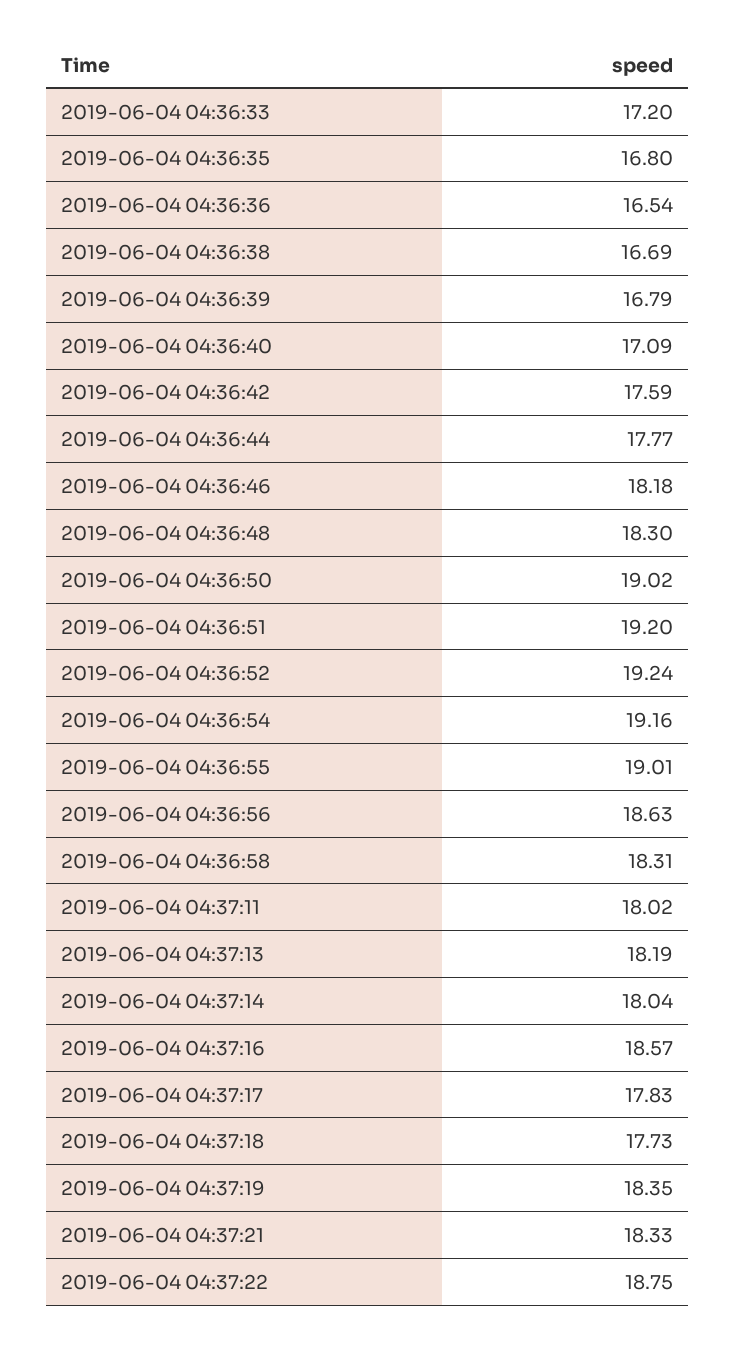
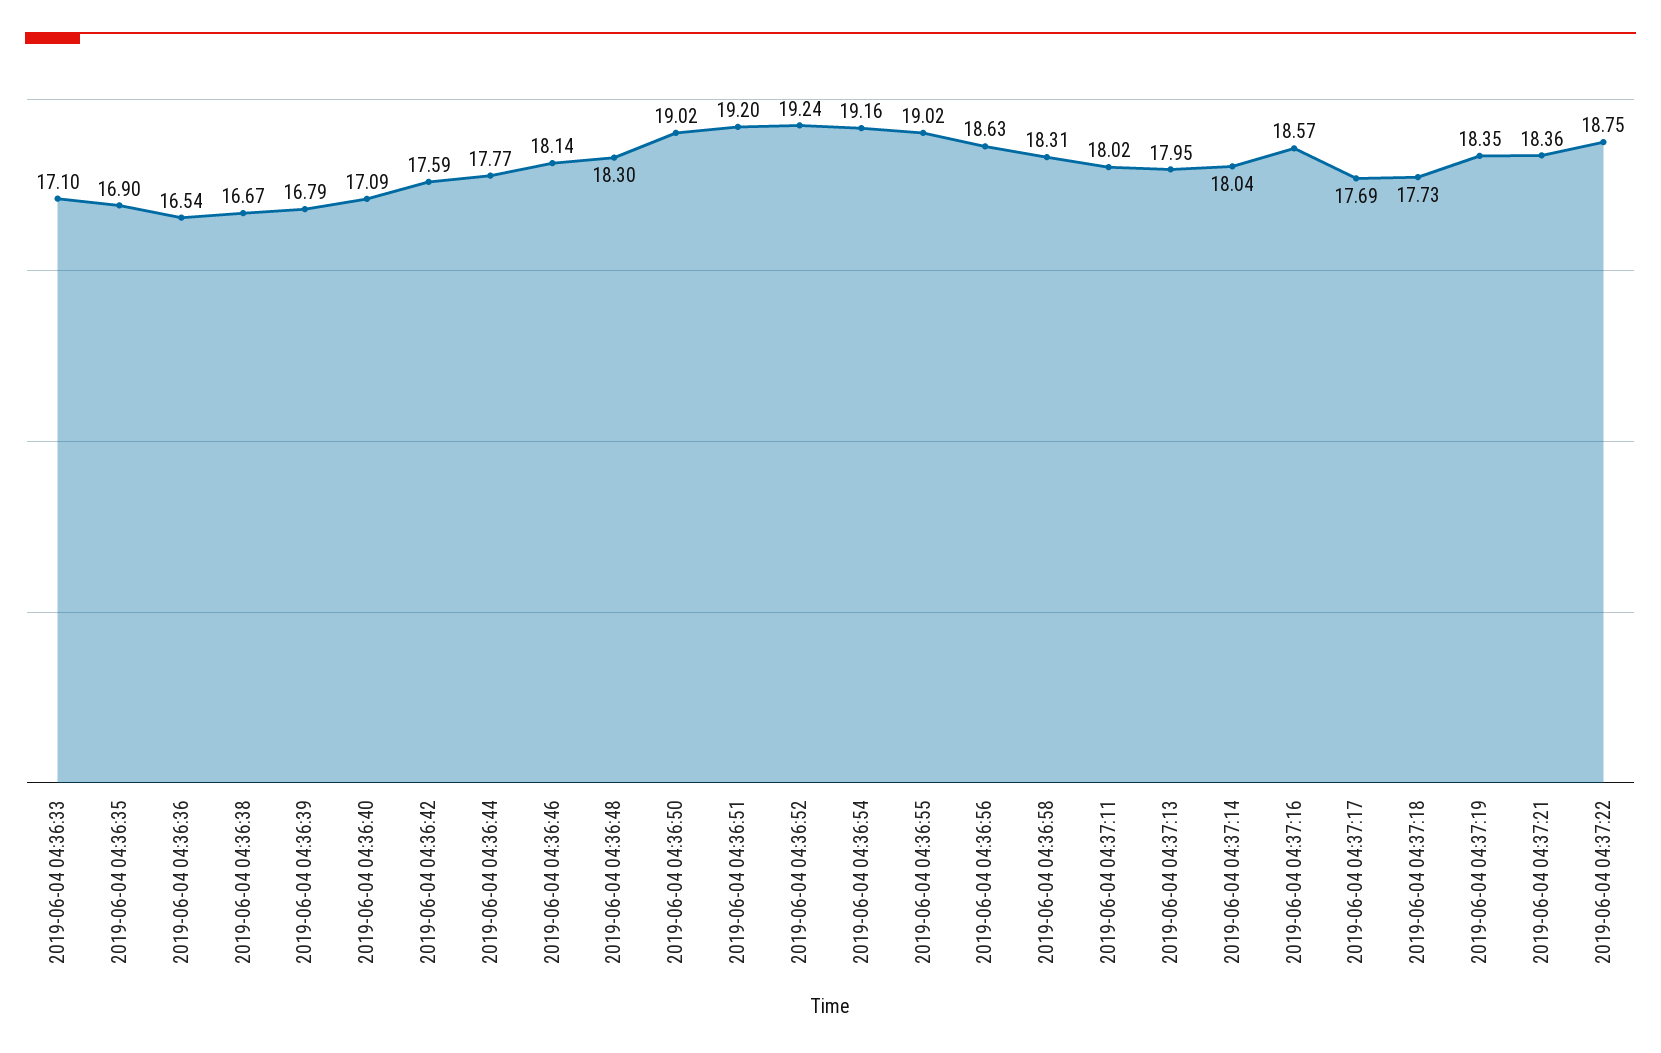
2019-06-04 04:36:33: 17.2 -> 17.1
2019-06-04 04:36:35: 16.8 -> 16.9
2019-06-04 04:36:38: 16.69 -> 16.67
2019-06-04 04:36:46: 18.18 -> 18.14
2019-06-04 04:36:55: 19.01 -> 19.02
2019-06-04 04:37:13: 18.19 -> 17.95
2019-06-04 04:37:17: 17.83 -> 17.69
2019-06-04 04:37:21: 18.33 -> 18.36

